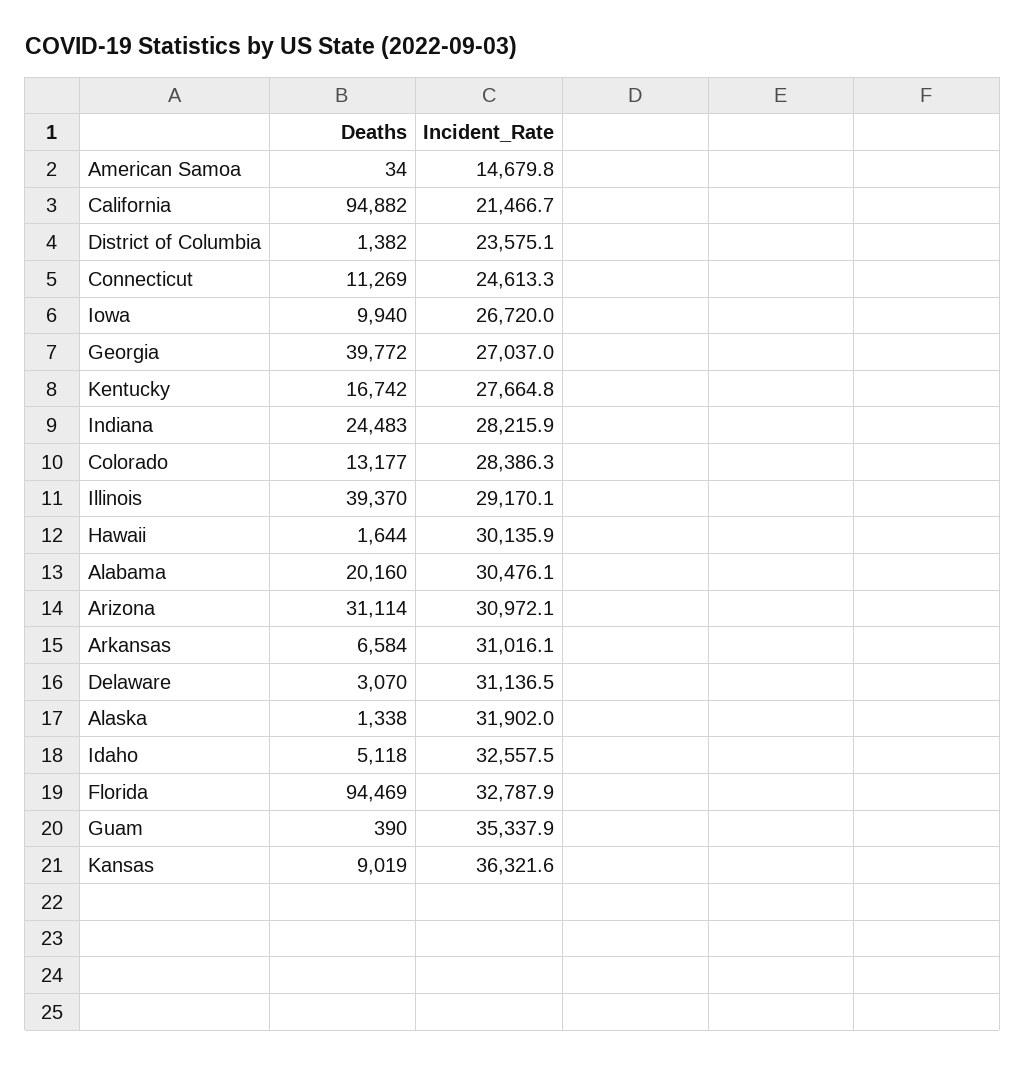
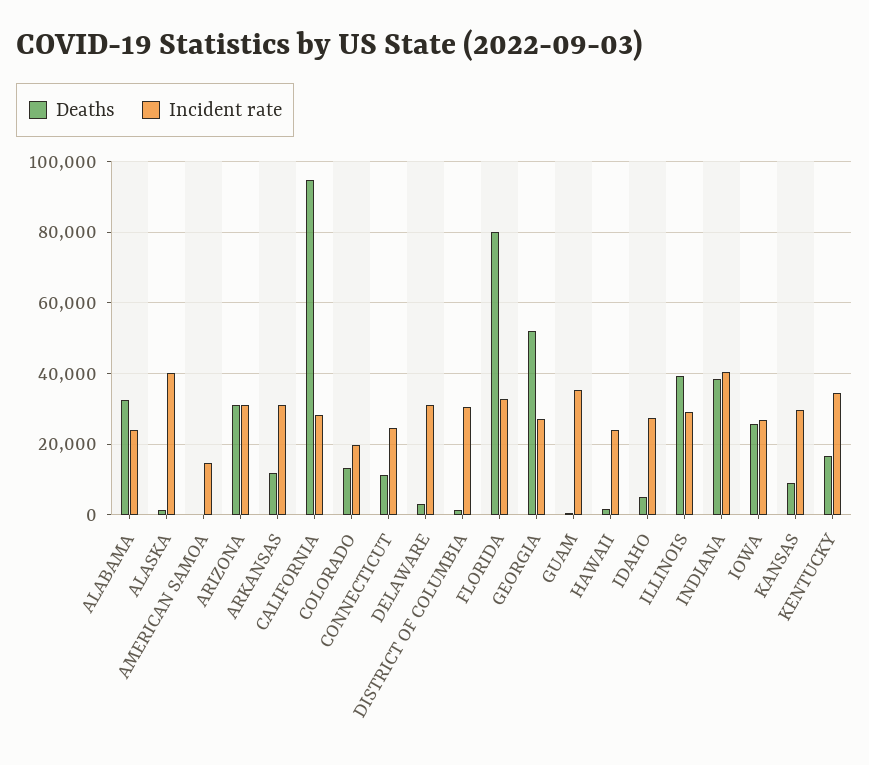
Incident_Rate, California: 21466.7 -> 28000
Incident_Rate, District of Columbia: 23575.1 -> 30000
Deaths, Iowa: 9940 -> 26000
Deaths, Georgia: 39772 -> 52000
Incident_Rate, Kentucky: 27664.8 -> 34000
Deaths, Indiana: 24483 -> 38000
Incident_Rate, Indiana: 28215.9 -> 40000
Incident_Rate, Colorado: 28386.3 -> 20000
Incident_Rate, Hawaii: 30135.9 -> 24000
Deaths, Alabama: 20160 -> 32000
Incident_Rate, Alabama: 30476.1 -> 24000
Deaths, Arkansas: 6584 -> 12000
Incident_Rate, Alaska: 31902 -> 40000
Incident_Rate, Idaho: 32557.5 -> 28000
Deaths, Florida: 94469 -> 80000
Incident_Rate, Kansas: 36321.6 -> 30000

